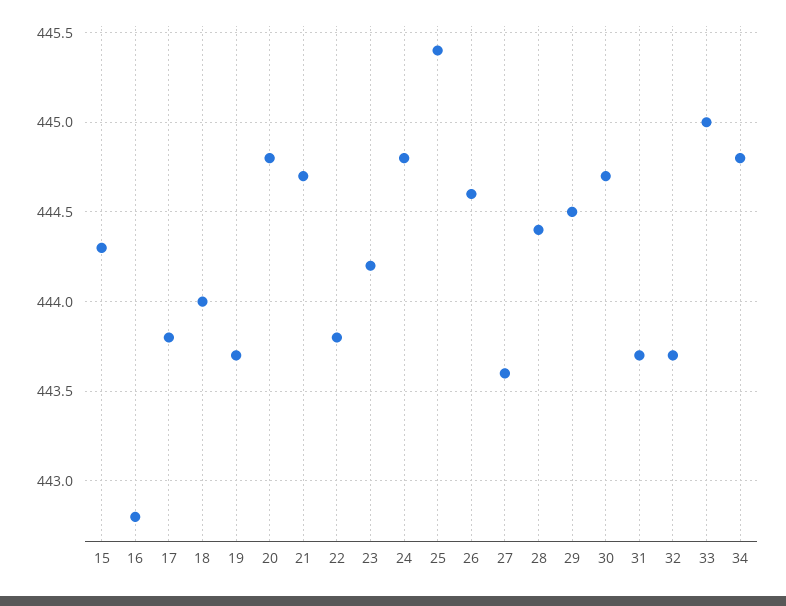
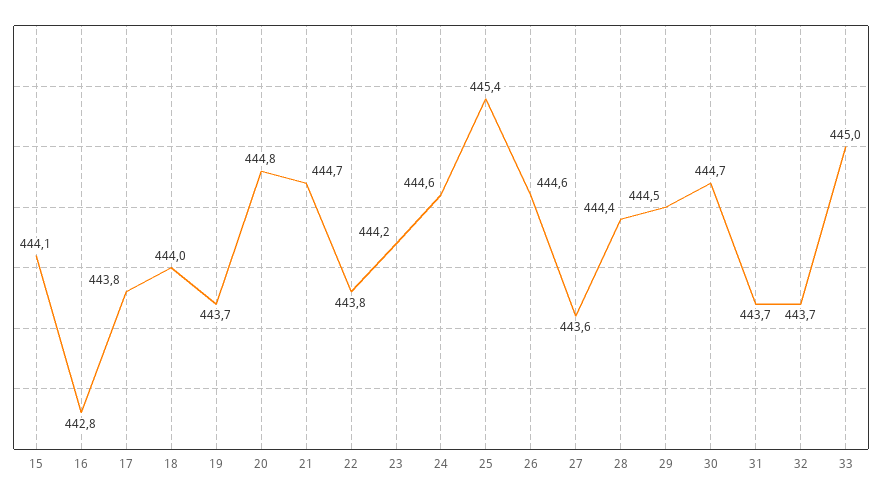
15: 444.3 -> 444.1
24: 444.8 -> 444.6
34: 444.8 -> none

